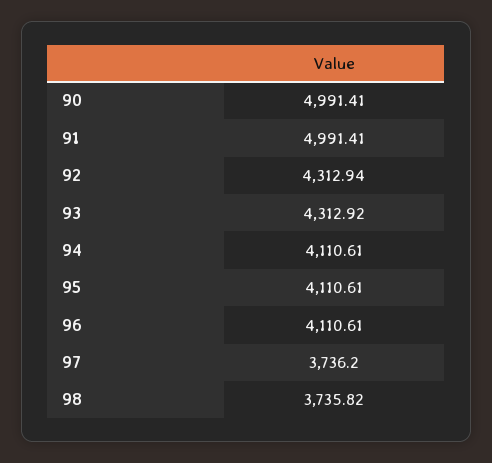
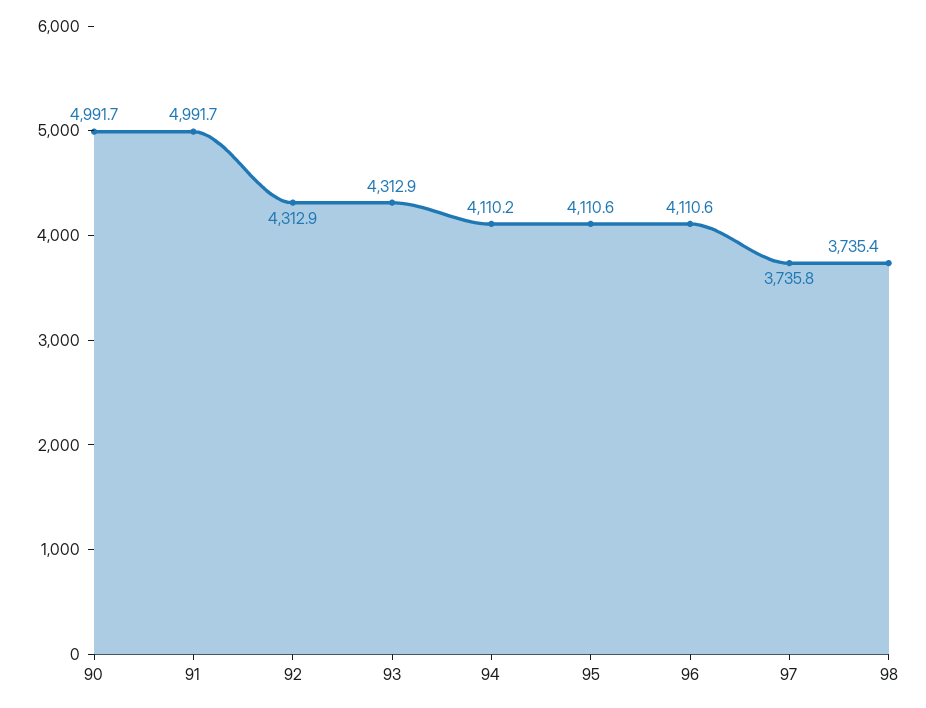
90: 4991.41 -> 4991.7
91: 4991.41 -> 4991.7
94: 4110.61 -> 4110.2
97: 3736.2 -> 3735.8
98: 3735.82 -> 3735.4

